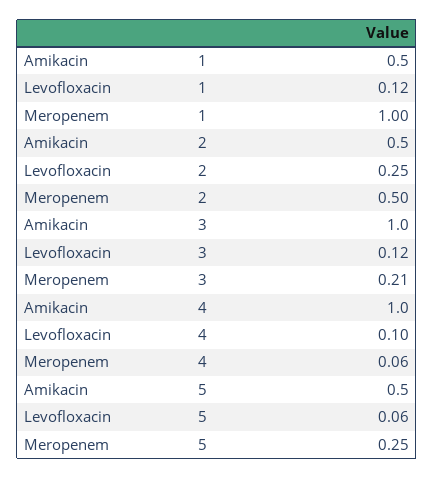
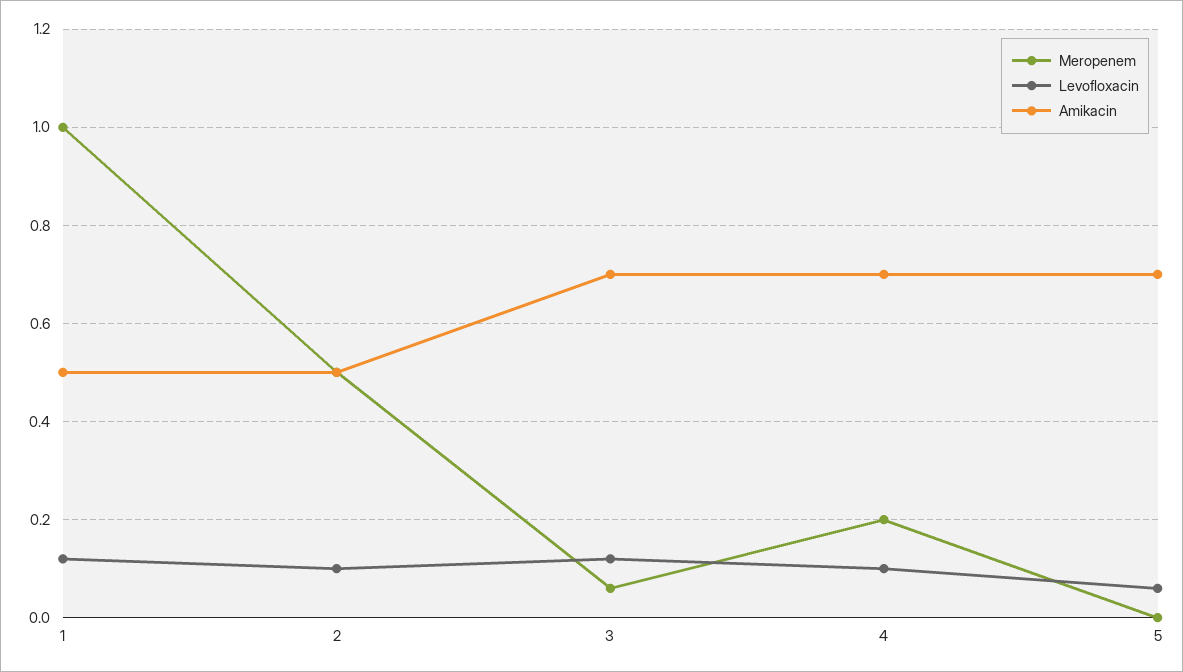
Levofloxacin, 2: 0.25 -> 0.1
Amikacin, 3: 1 -> 0.7
Meropenem, 3: 0.21 -> 0.05
Amikacin, 4: 1 -> 0.7
Meropenem, 4: 0.06 -> 0.2
Amikacin, 5: 0.5 -> 0.7
Meropenem, 5: 0.25 -> 0

